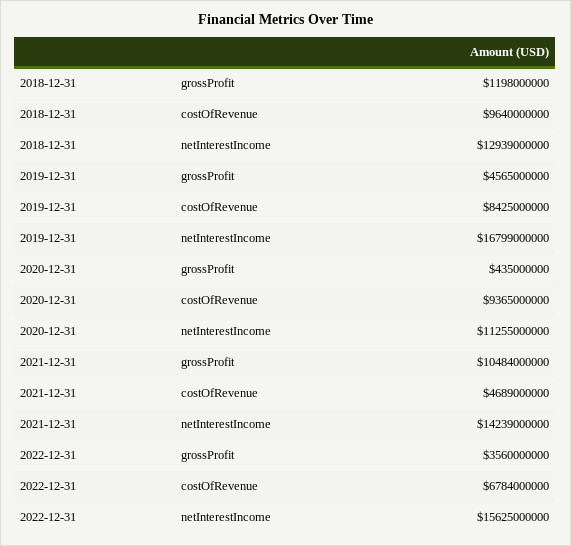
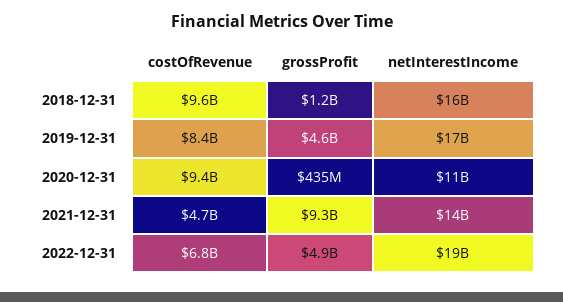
2018-12-31, netInterestIncome: 12939000000 -> 16000000000
2021-12-31, grossProfit: 10484000000 -> 9300000000
2022-12-31, grossProfit: 3560000000 -> 4900000000
2022-12-31, netInterestIncome: 15625000000 -> 19000000000

